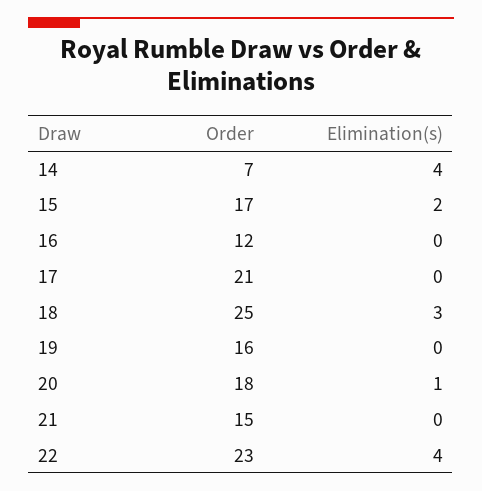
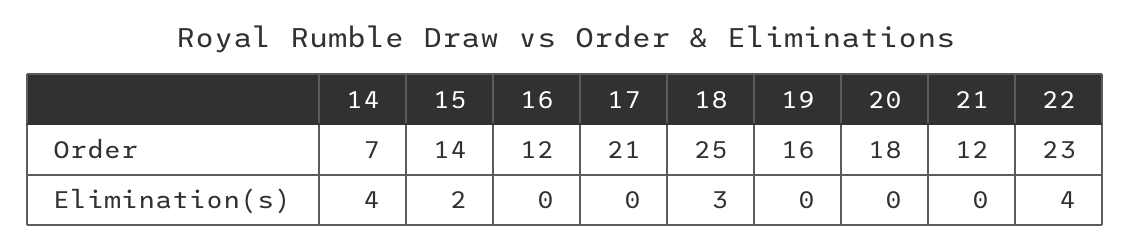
Order, 15: 17 -> 14
Elimination(s), 20: 1 -> 0
Order, 21: 15 -> 12

